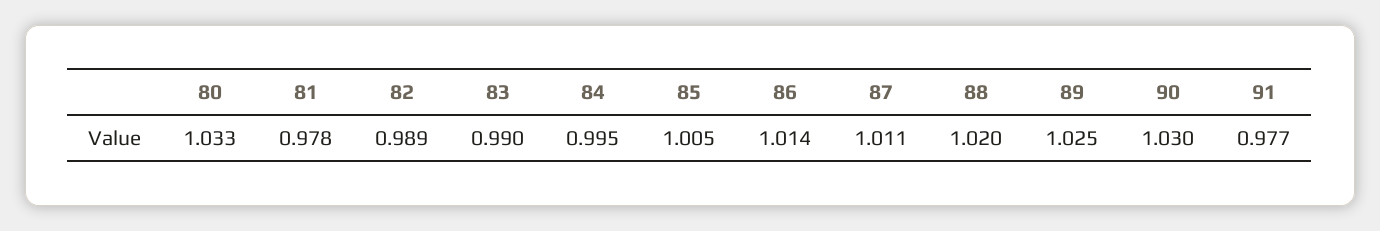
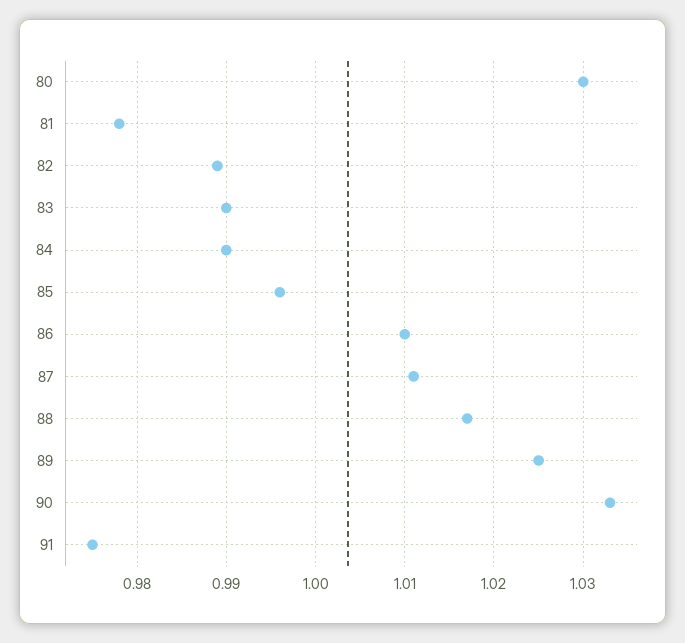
80: 1.033 -> 1.03
84: 0.995 -> 0.99
85: 1.005 -> 0.996
86: 1.014 -> 1.01
88: 1.02 -> 1.017
90: 1.03 -> 1.033
91: 0.977 -> 0.975

